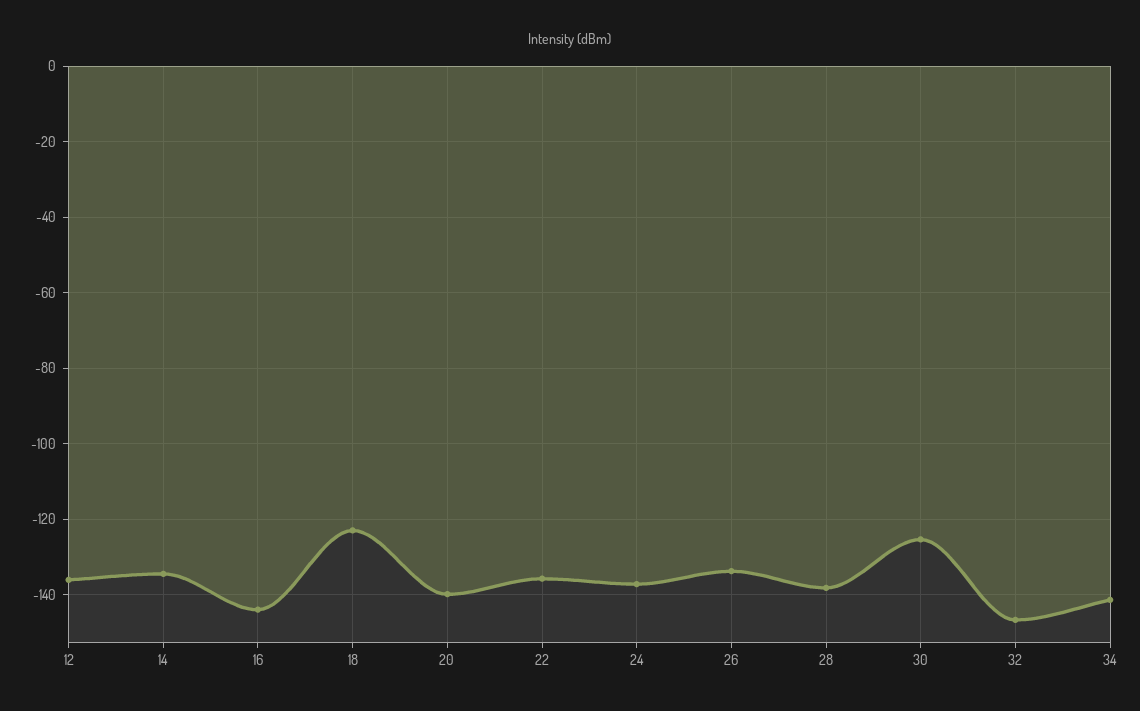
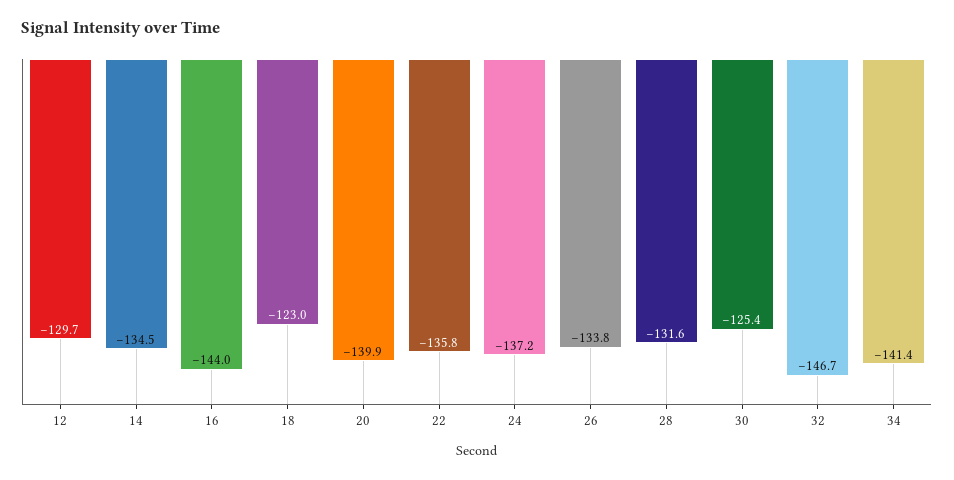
12: -136 -> -129.7
28: -138 -> -131.6

